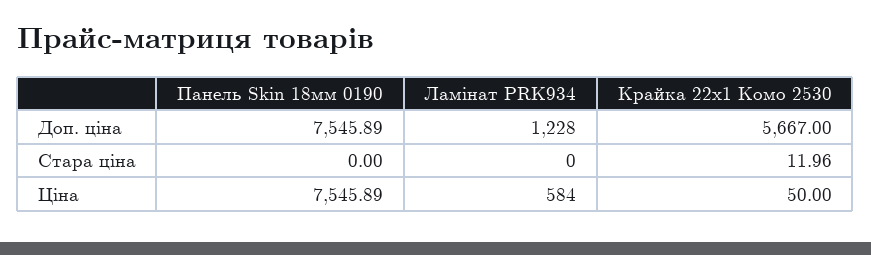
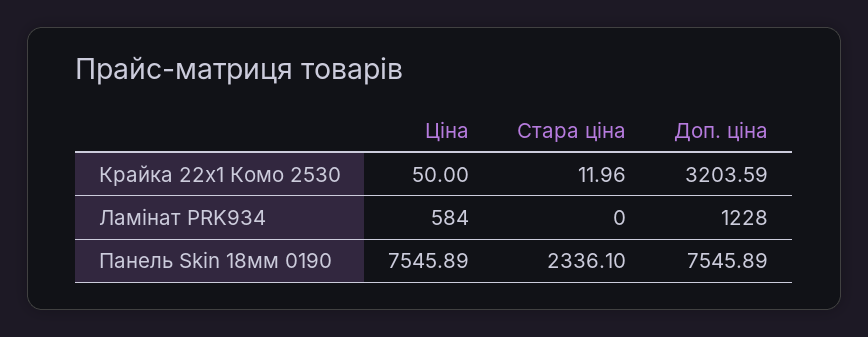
Крайка 22x1 Комо 2530, Доп. ціна: 5667 -> 3203.59
Панель Skin 18мм 0190, Стара ціна: 0 -> 2336.1

